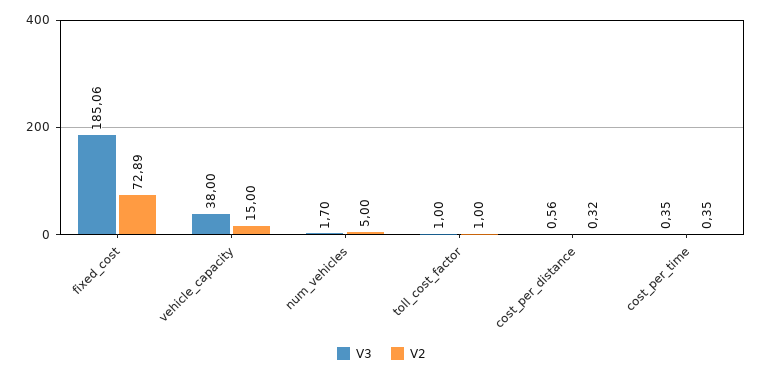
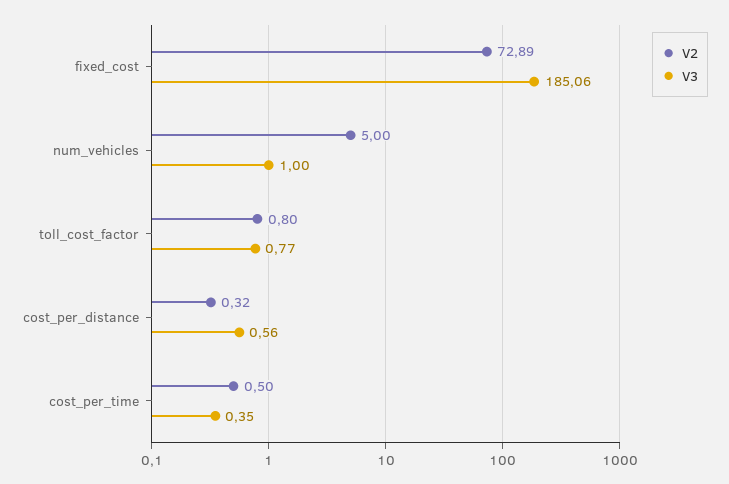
V3, vehicle_capacity: 38 -> none
V2, vehicle_capacity: 15 -> none
V3, num_vehicles: 1.7 -> 1
V3, toll_cost_factor: 1 -> 0.77
V2, toll_cost_factor: 1 -> 0.8
V2, cost_per_time: 0.35 -> 0.5

